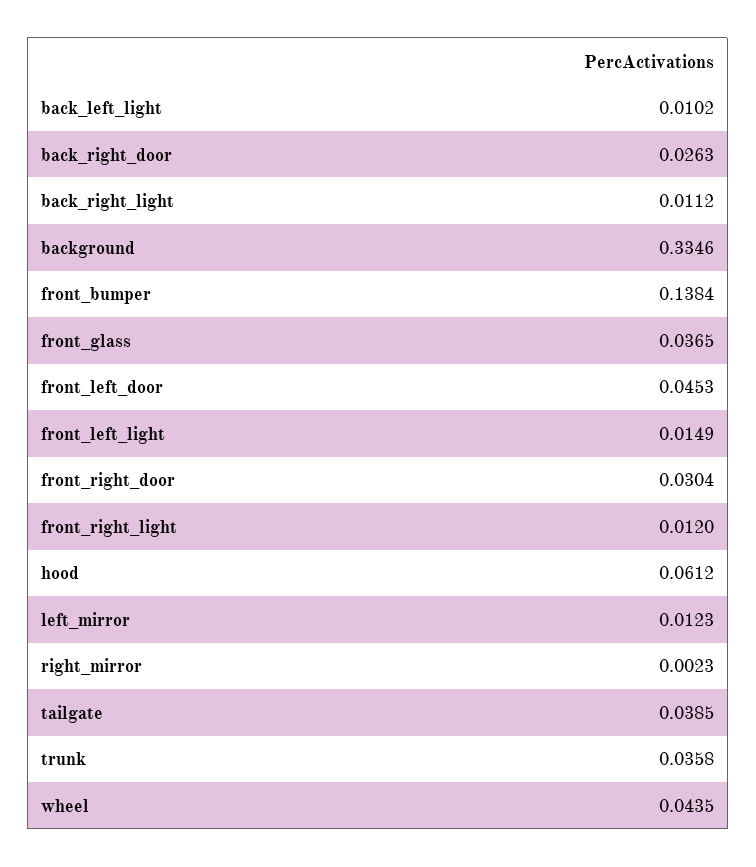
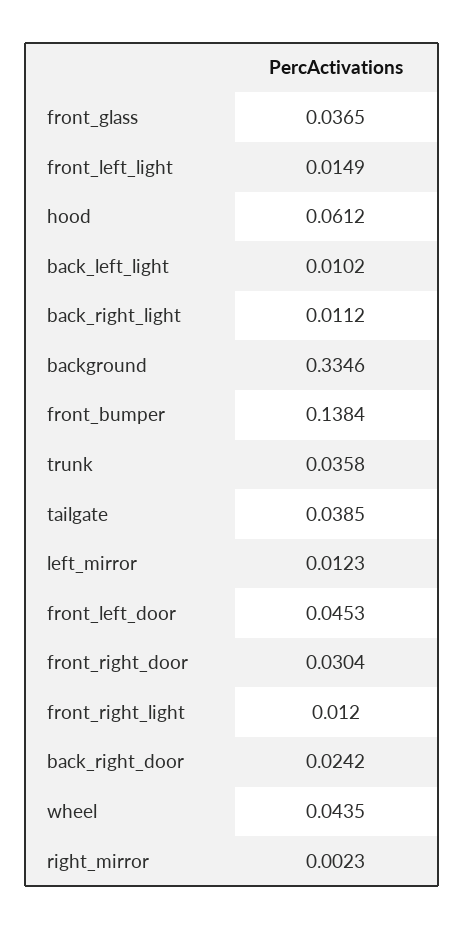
back_right_door: 0.0263 -> 0.0242

